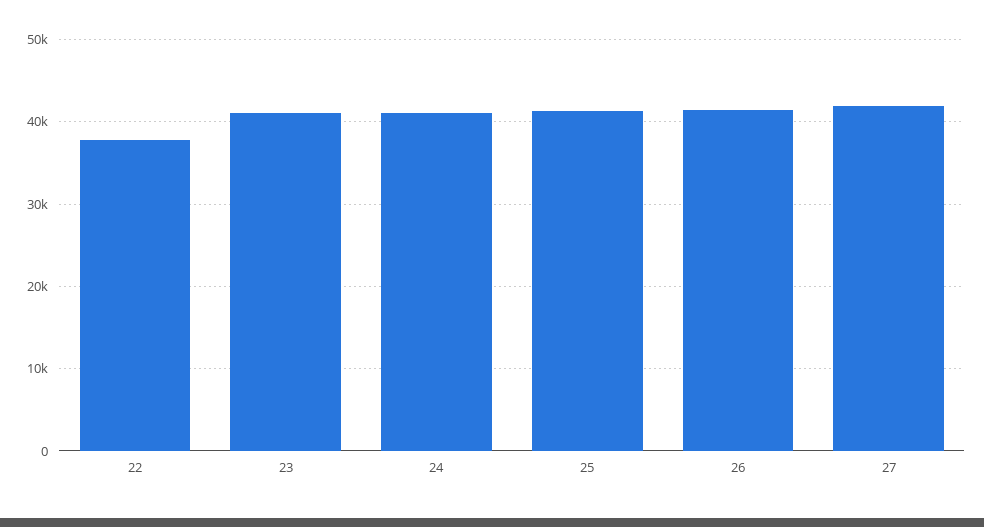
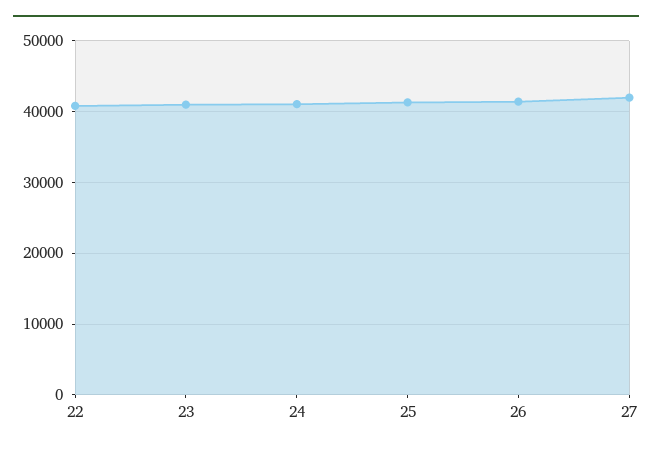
22: 38000 -> 41000

